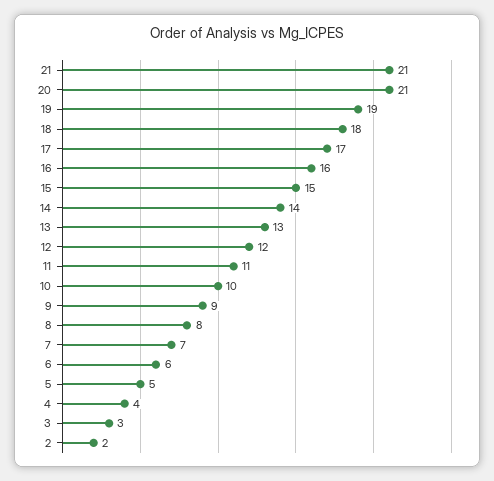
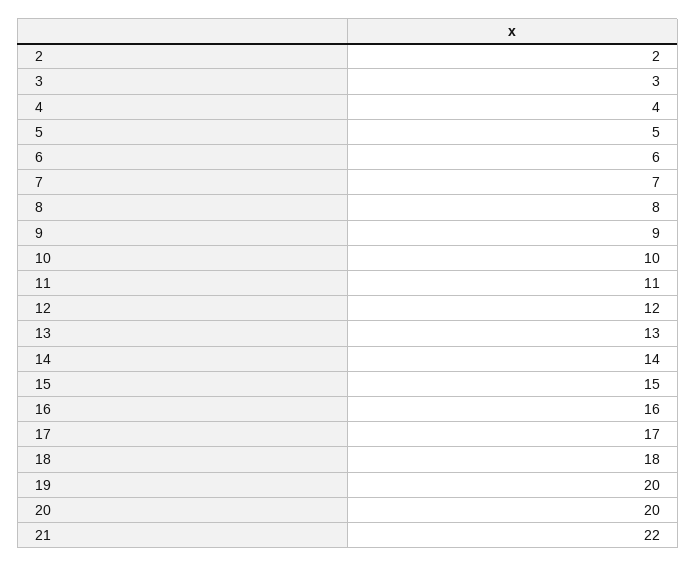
21: 21 -> 22
20: 21 -> 20
19: 19 -> 20

